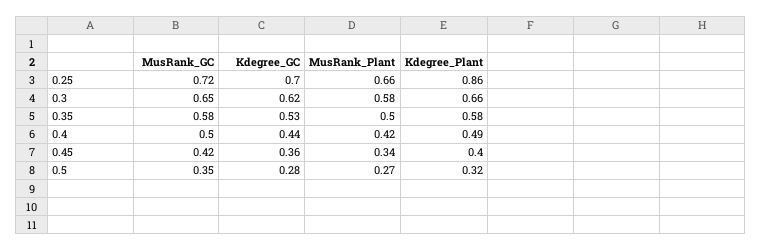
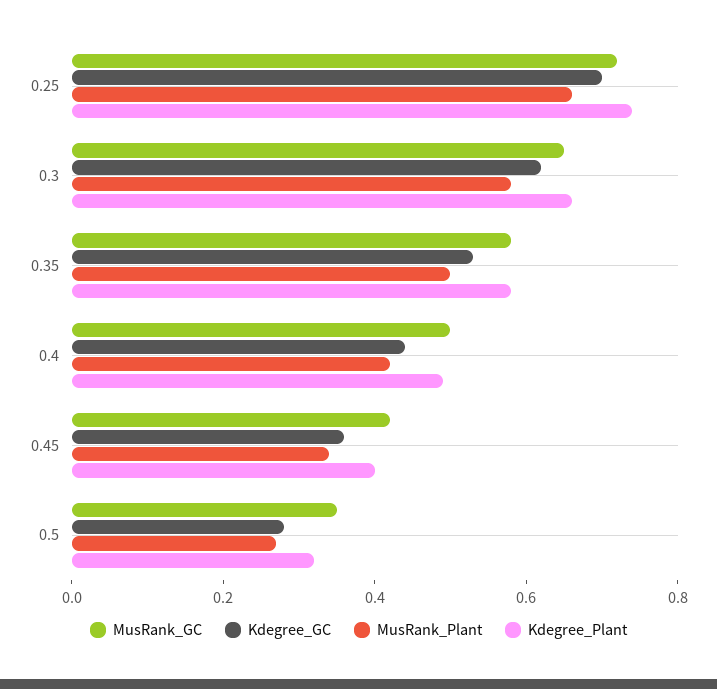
Kdegree_Plant, 0.25: 0.86 -> 0.75

